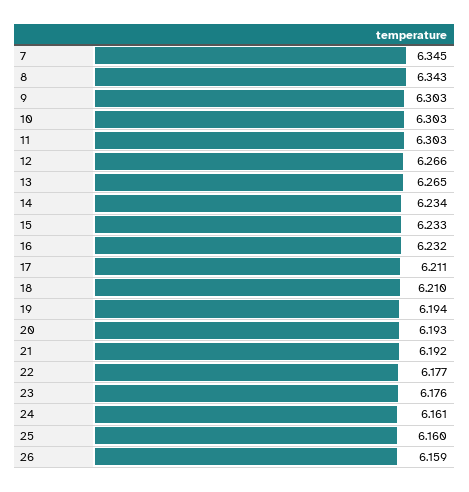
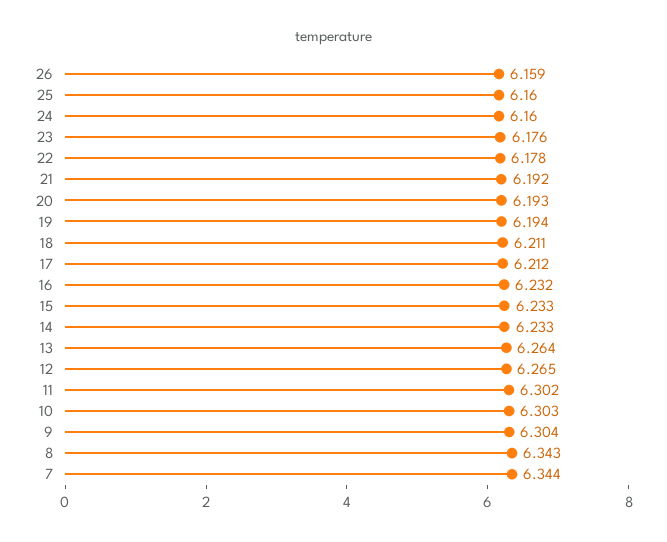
7: 6.345 -> 6.344
9: 6.303 -> 6.304
11: 6.303 -> 6.302
12: 6.266 -> 6.265
13: 6.265 -> 6.264
14: 6.234 -> 6.233
17: 6.211 -> 6.212
18: 6.21 -> 6.211
22: 6.177 -> 6.178
24: 6.161 -> 6.16

